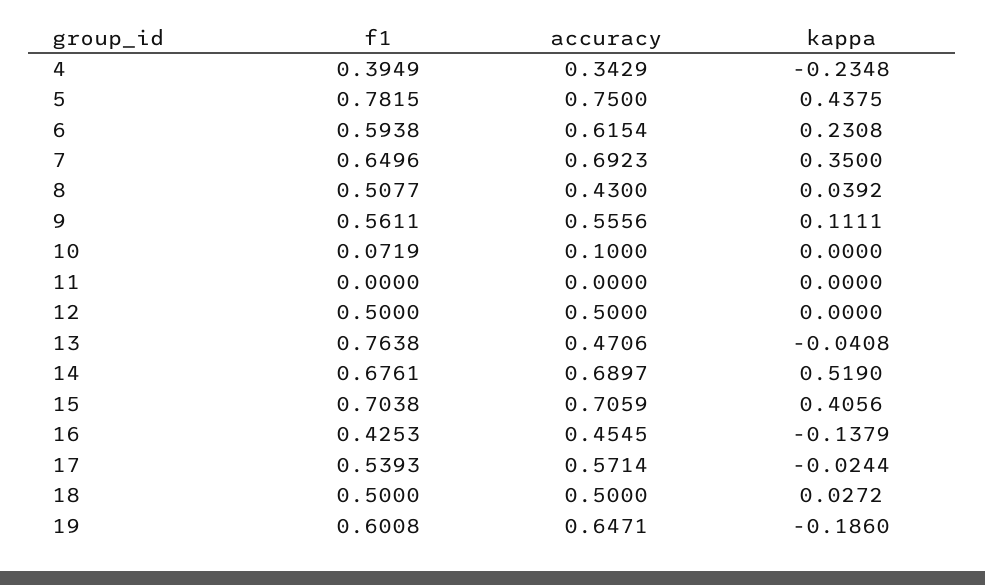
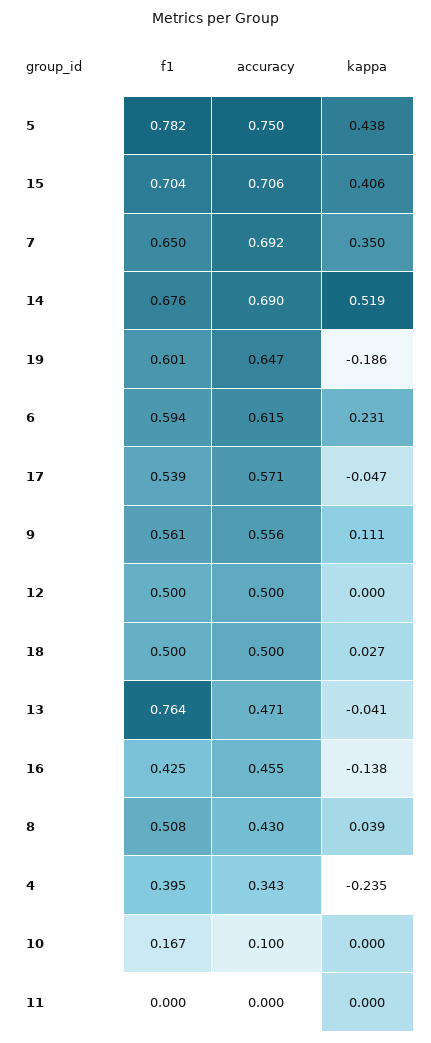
f1, 10: 0.0719 -> 0.167
kappa, 17: -0.0244 -> -0.047

